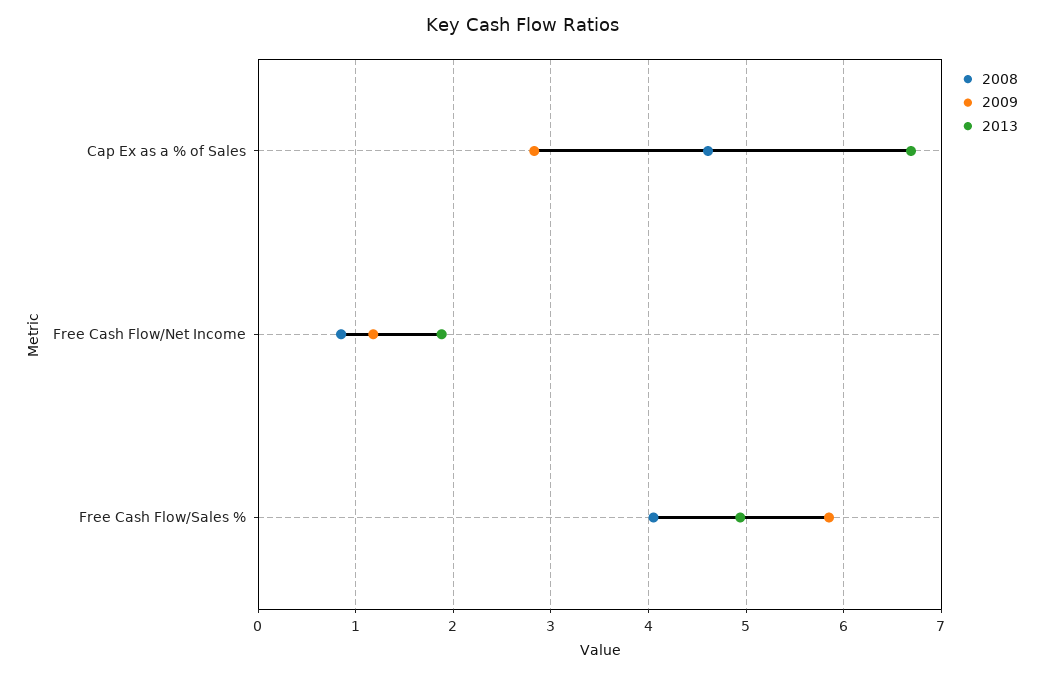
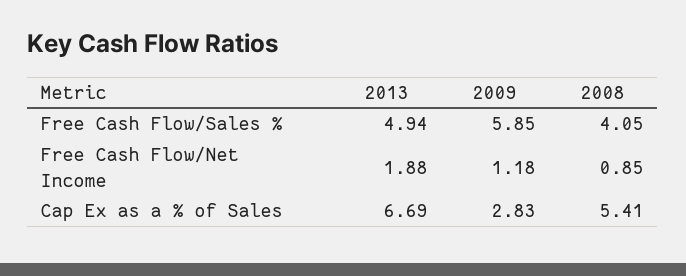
2008, Cap Ex as a % of Sales: 4.6 -> 5.41

